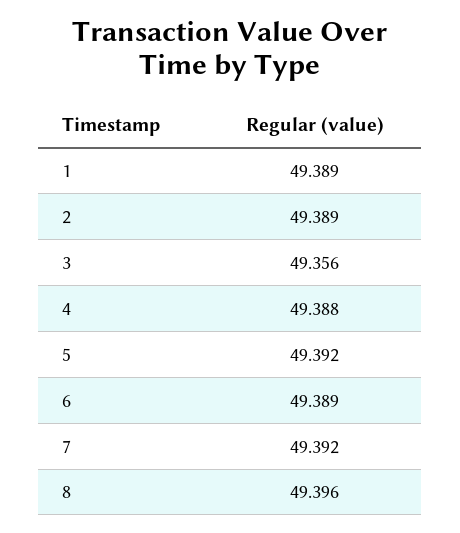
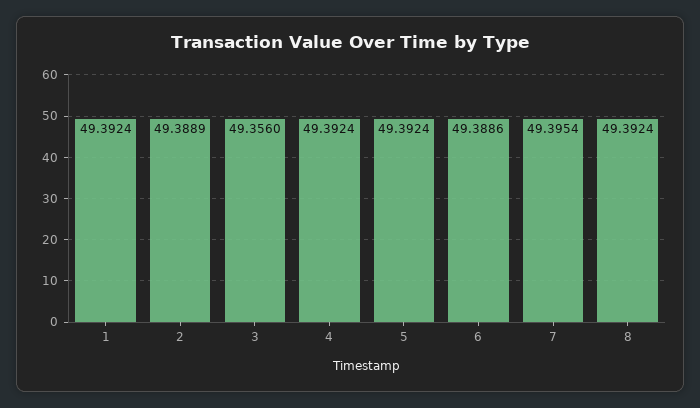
1: 49.389 -> 49.3924
4: 49.388 -> 49.3924
7: 49.392 -> 49.3954
8: 49.396 -> 49.3924

